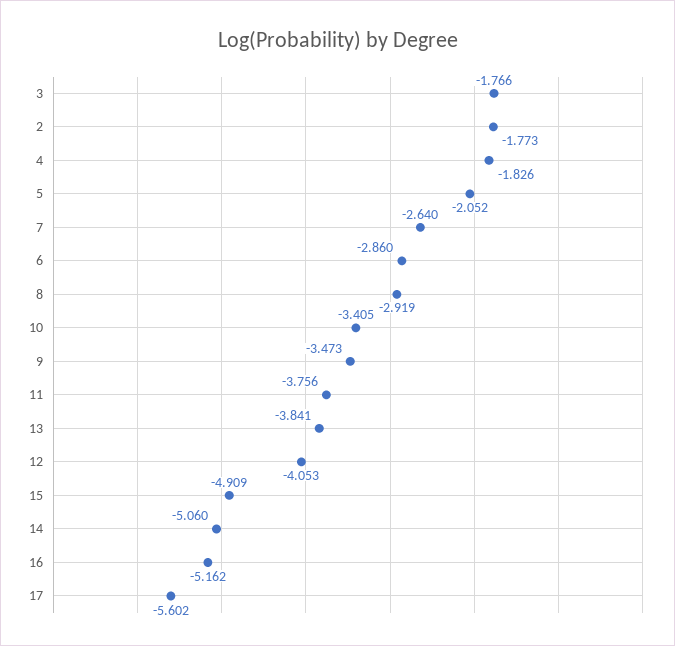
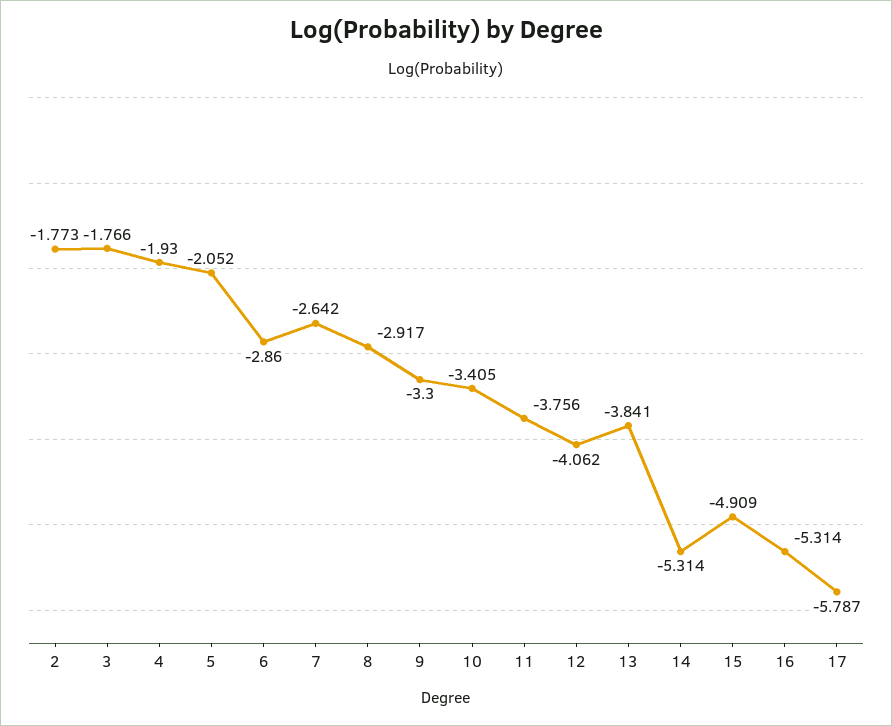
4: -1.826 -> -1.93
7: -2.64 -> -2.642
8: -2.919 -> -2.917
9: -3.473 -> -3.3
12: -4.053 -> -4.062
14: -5.06 -> -5.314
16: -5.162 -> -5.314
17: -5.602 -> -5.787

